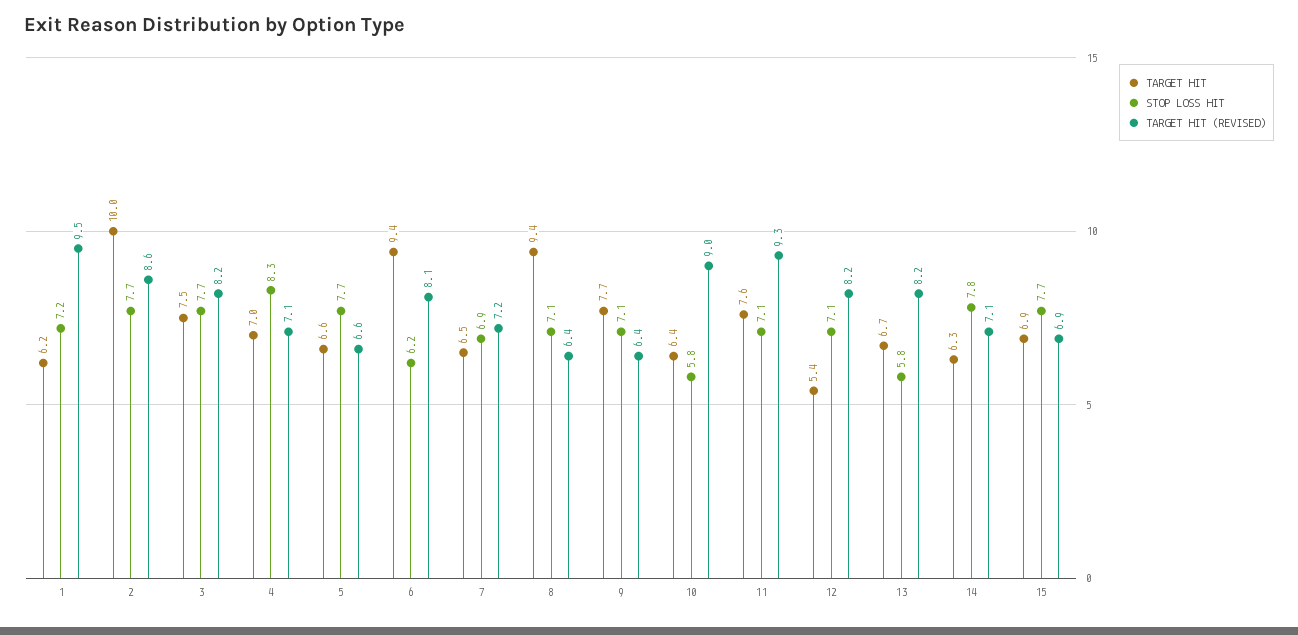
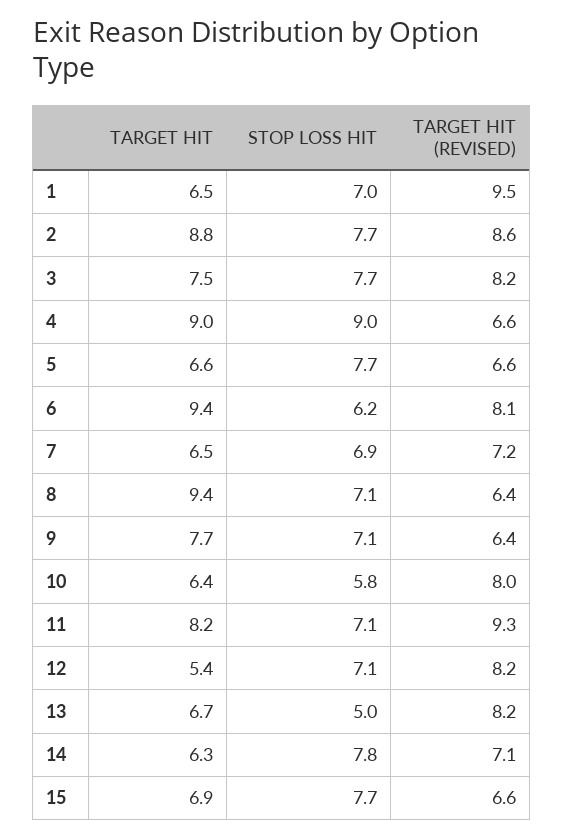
TARGET HIT, 1: 6.2 -> 6.5
STOP LOSS HIT, 1: 7.2 -> 7
TARGET HIT, 2: 10 -> 8.8
TARGET HIT, 4: 7 -> 9
STOP LOSS HIT, 4: 8.3 -> 9
TARGET HIT (REVISED), 4: 7.1 -> 6.6
TARGET HIT (REVISED), 10: 9 -> 8
TARGET HIT, 11: 7.6 -> 8.2
STOP LOSS HIT, 13: 5.8 -> 5
TARGET HIT (REVISED), 15: 6.9 -> 6.6

